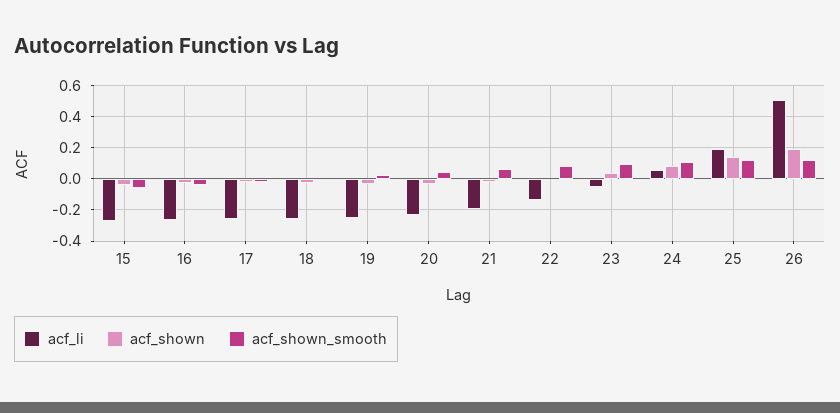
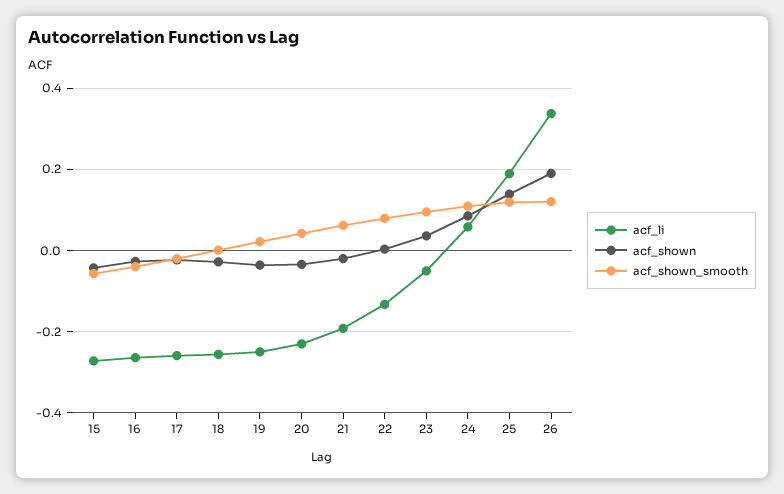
acf_li, 26: 0.5 -> 0.34

